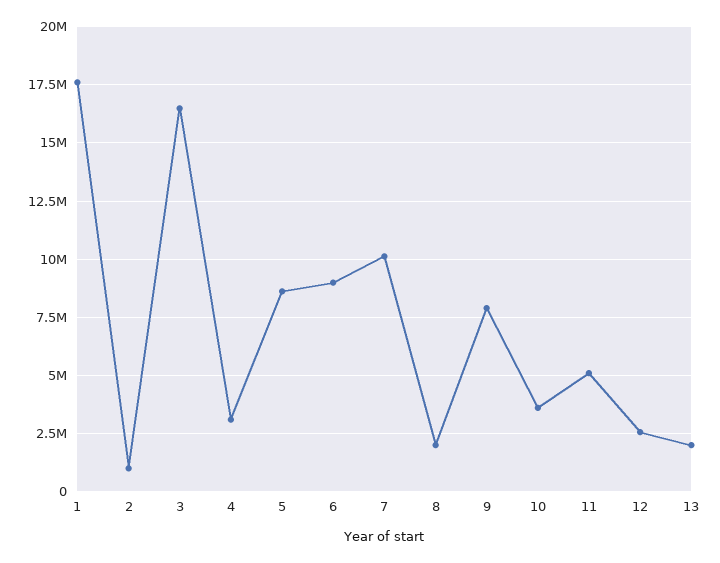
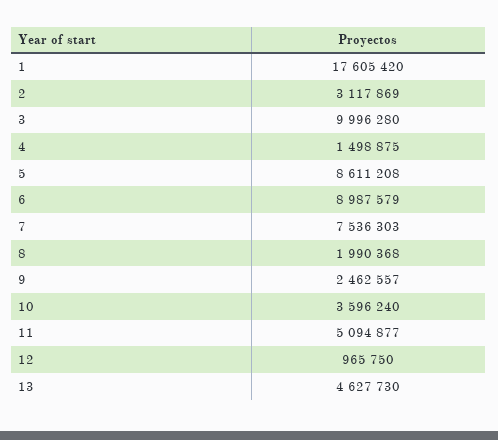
2: 1000000 -> 3117869
3: 16500000 -> 9996280
4: 3000000 -> 1498875
7: 10000000 -> 7536303
9: 8000000 -> 2462557
12: 2500000 -> 965750
13: 2000000 -> 4627730

